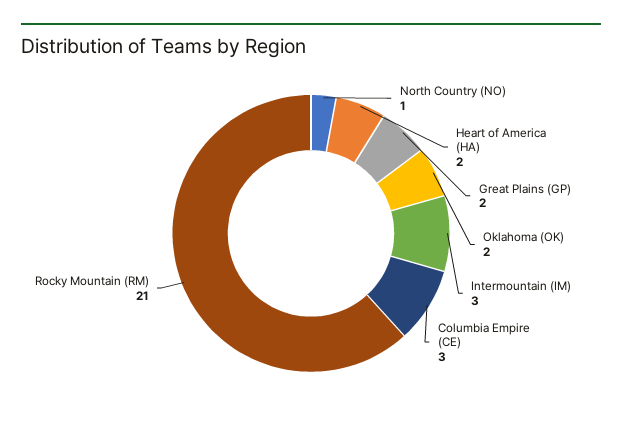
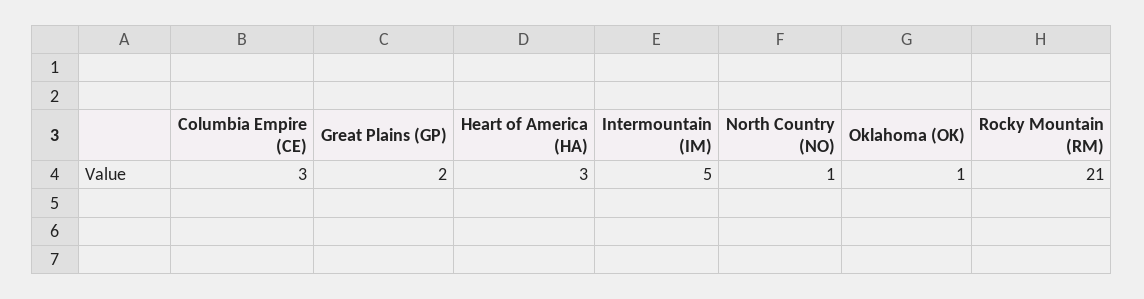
Heart of America (HA): 2 -> 3
Oklahoma (OK): 2 -> 1
Intermountain (IM): 3 -> 5

